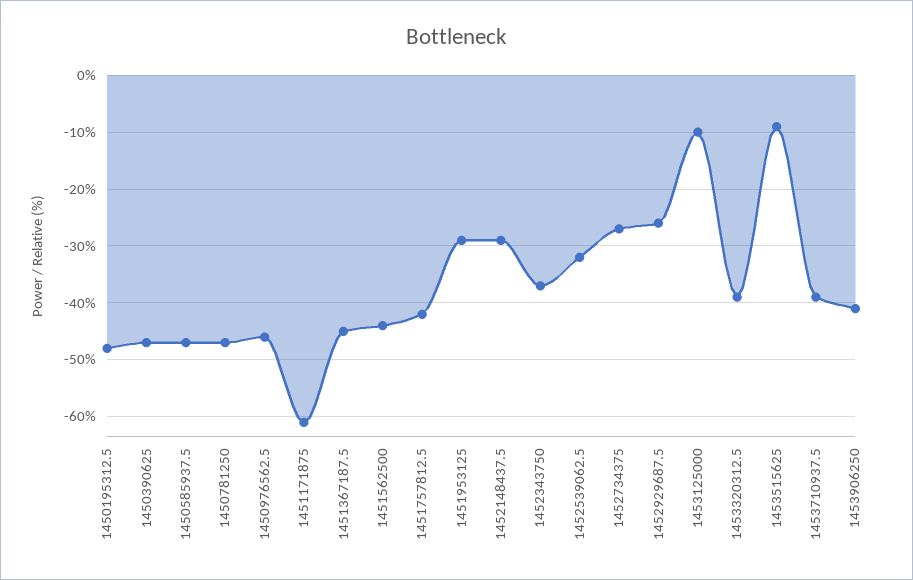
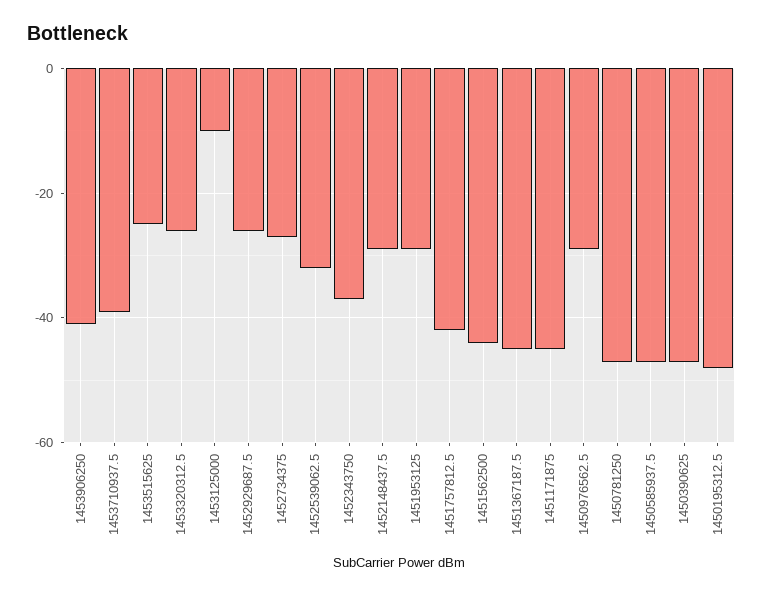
1450976562.5: -45 -> -30
1451171875: -60 -> -45
1453320312.5: -40 -> -25
1453515625: -10 -> -25

